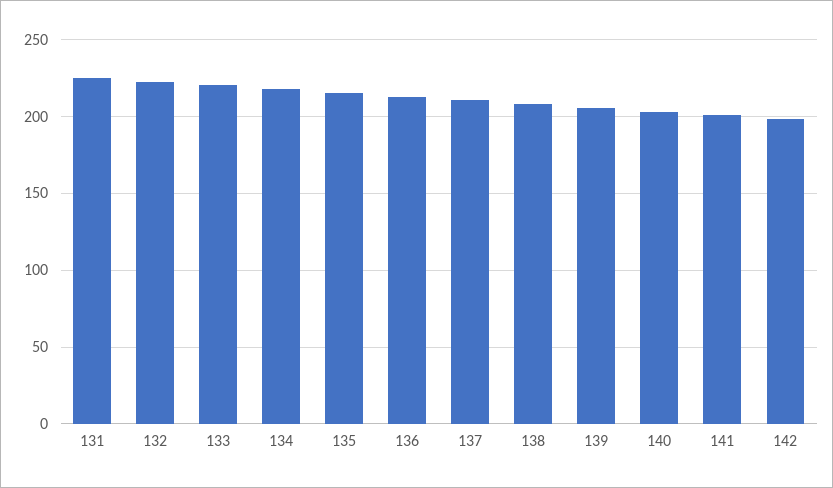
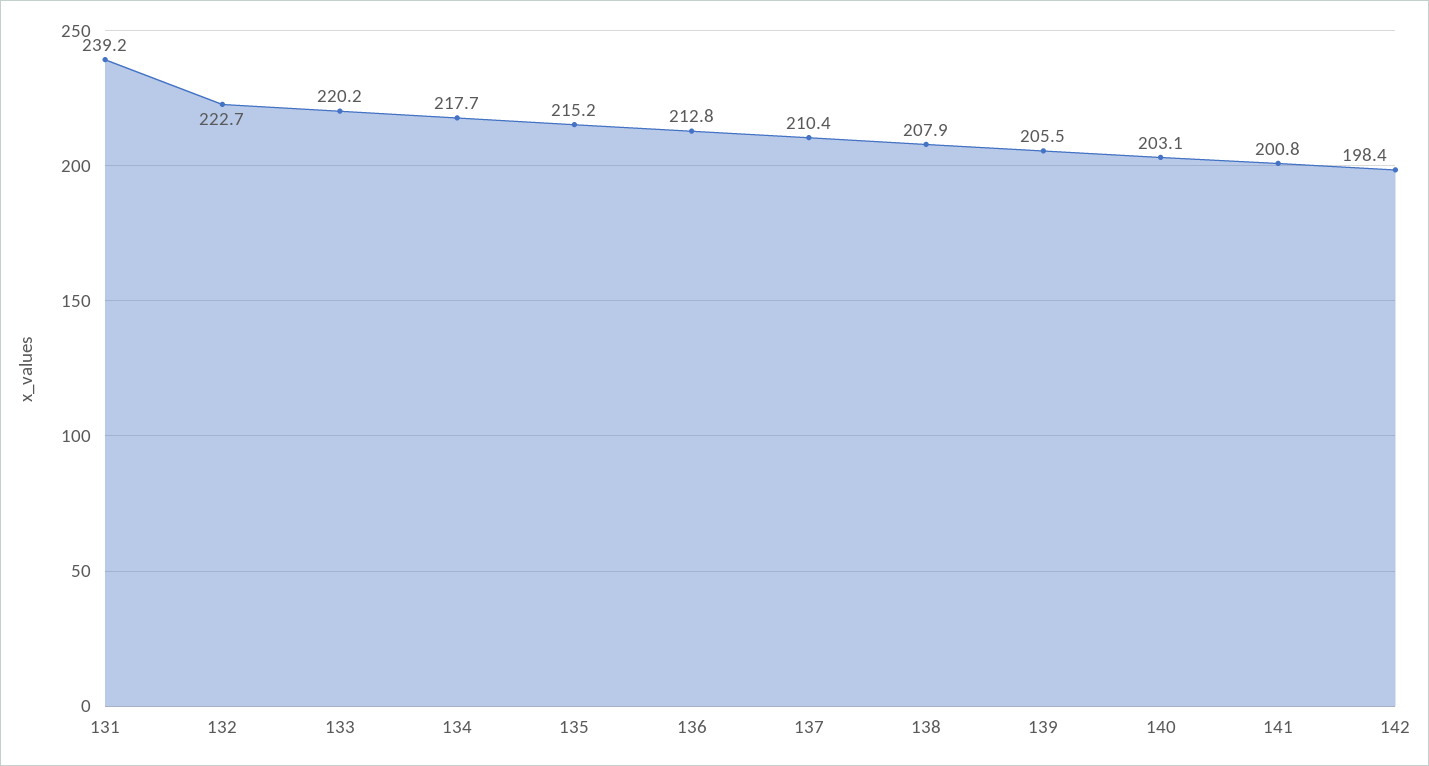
131: 225 -> 239.2

